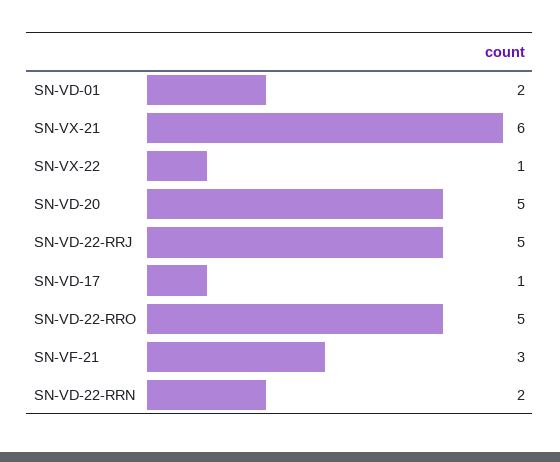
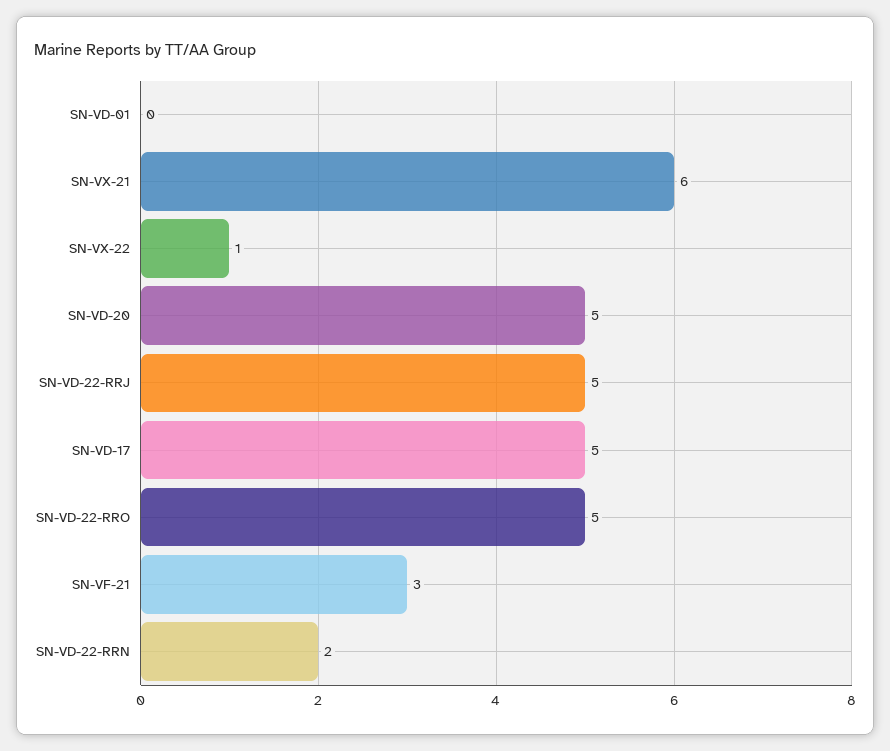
SN-VD-01: 2 -> 0
SN-VD-17: 1 -> 5

